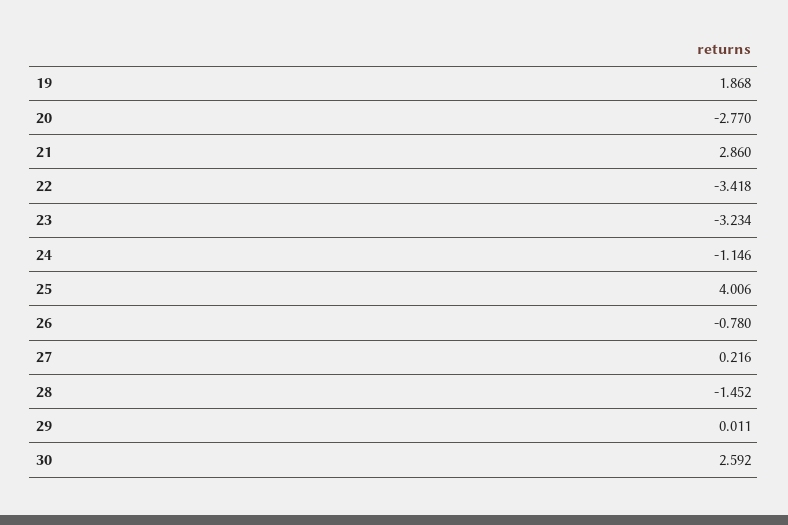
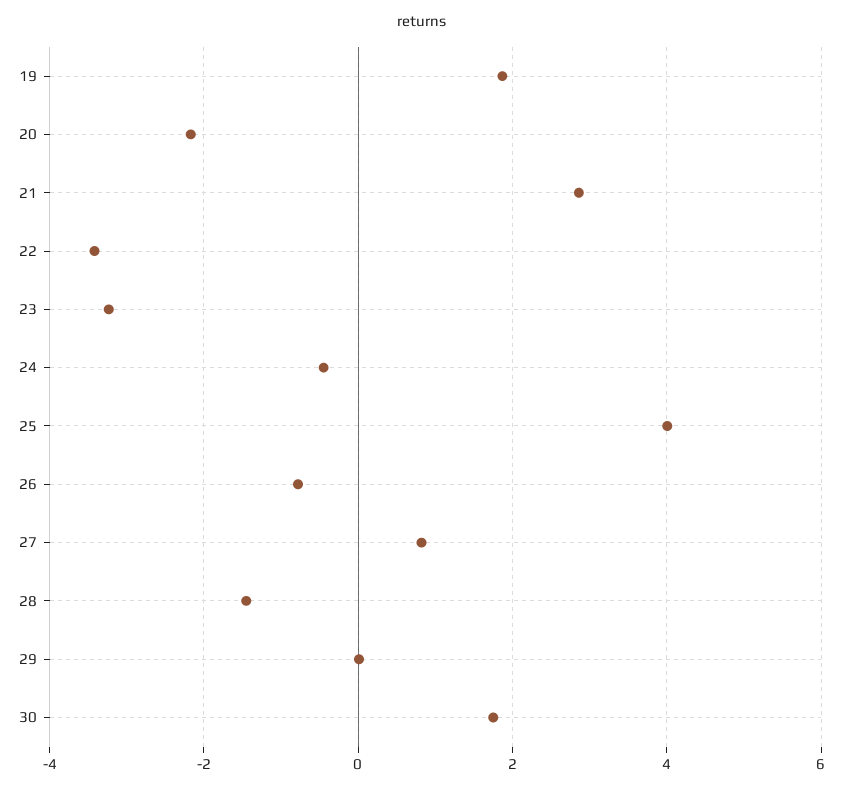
20: -2.77 -> -2.2
24: -1.146 -> -0.4
27: 0.216 -> 0.8
30: 2.592 -> 1.8

